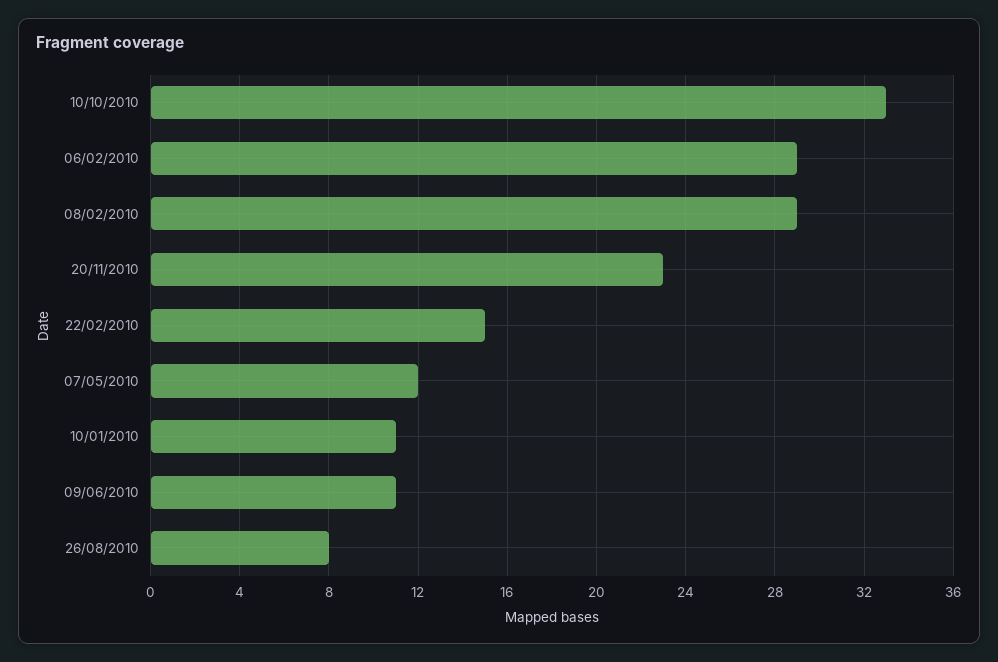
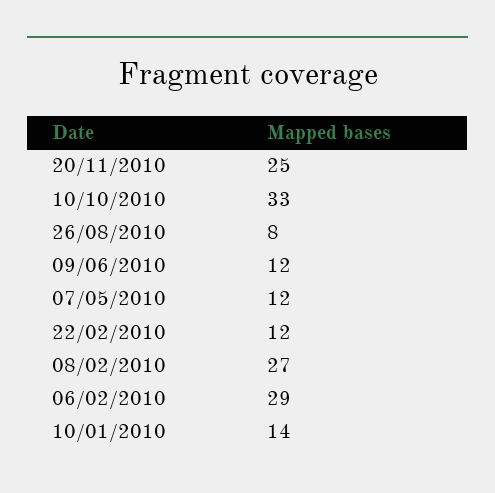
08/02/2010: 29 -> 27
20/11/2010: 23 -> 25
22/02/2010: 15 -> 12
10/01/2010: 11 -> 14
09/06/2010: 11 -> 12

